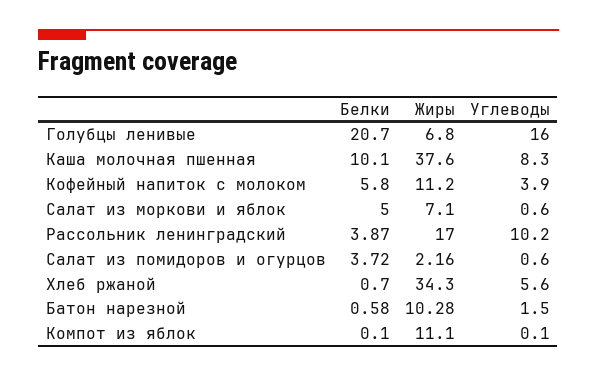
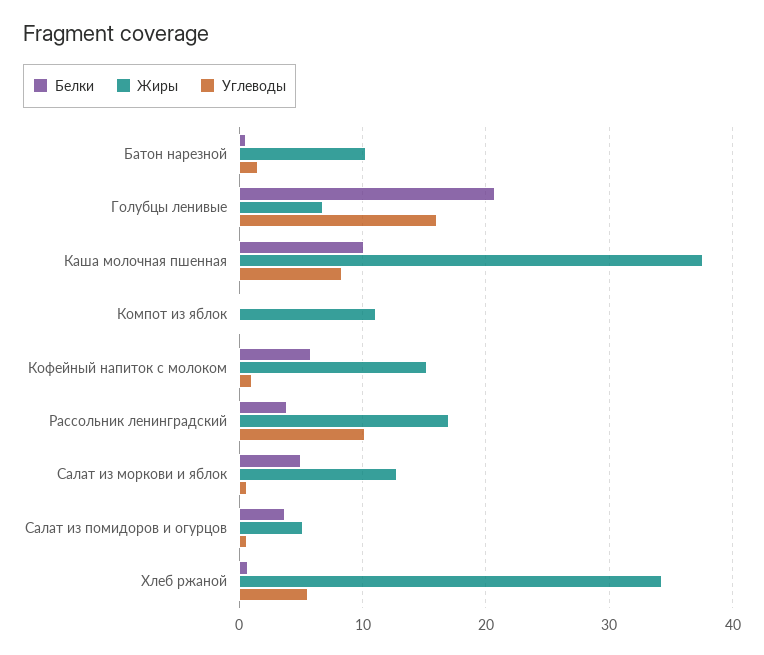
Жиры, Кофейный напиток с молоком: 11.2 -> 15
Углеводы, Кофейный напиток с молоком: 3.9 -> 1
Жиры, Салат из моркови и яблок: 7.1 -> 13
Жиры, Салат из помидоров и огурцов: 2.16 -> 5

